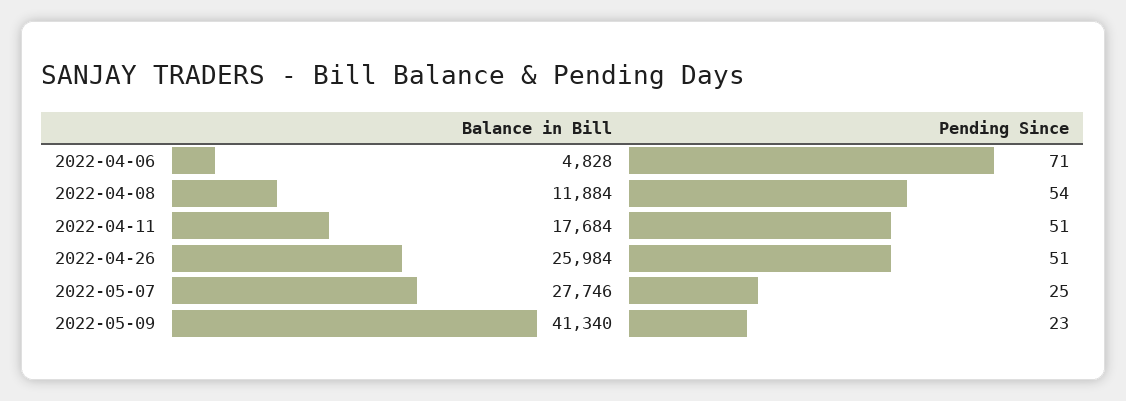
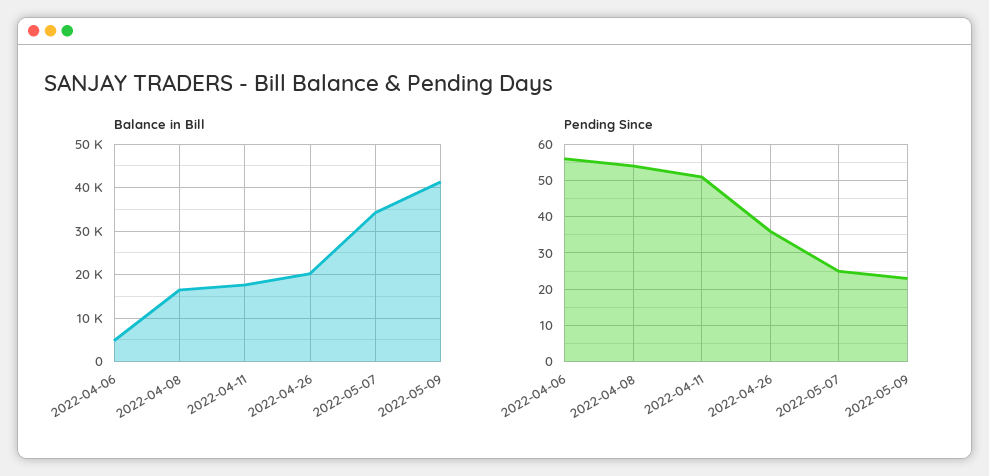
Pending Since, 2022-04-06: 71 -> 55
Balance in Bill, 2022-04-08: 11884 -> 16000
Balance in Bill, 2022-04-26: 25984 -> 20000
Pending Since, 2022-04-26: 51 -> 35
Balance in Bill, 2022-05-07: 27746 -> 34000

